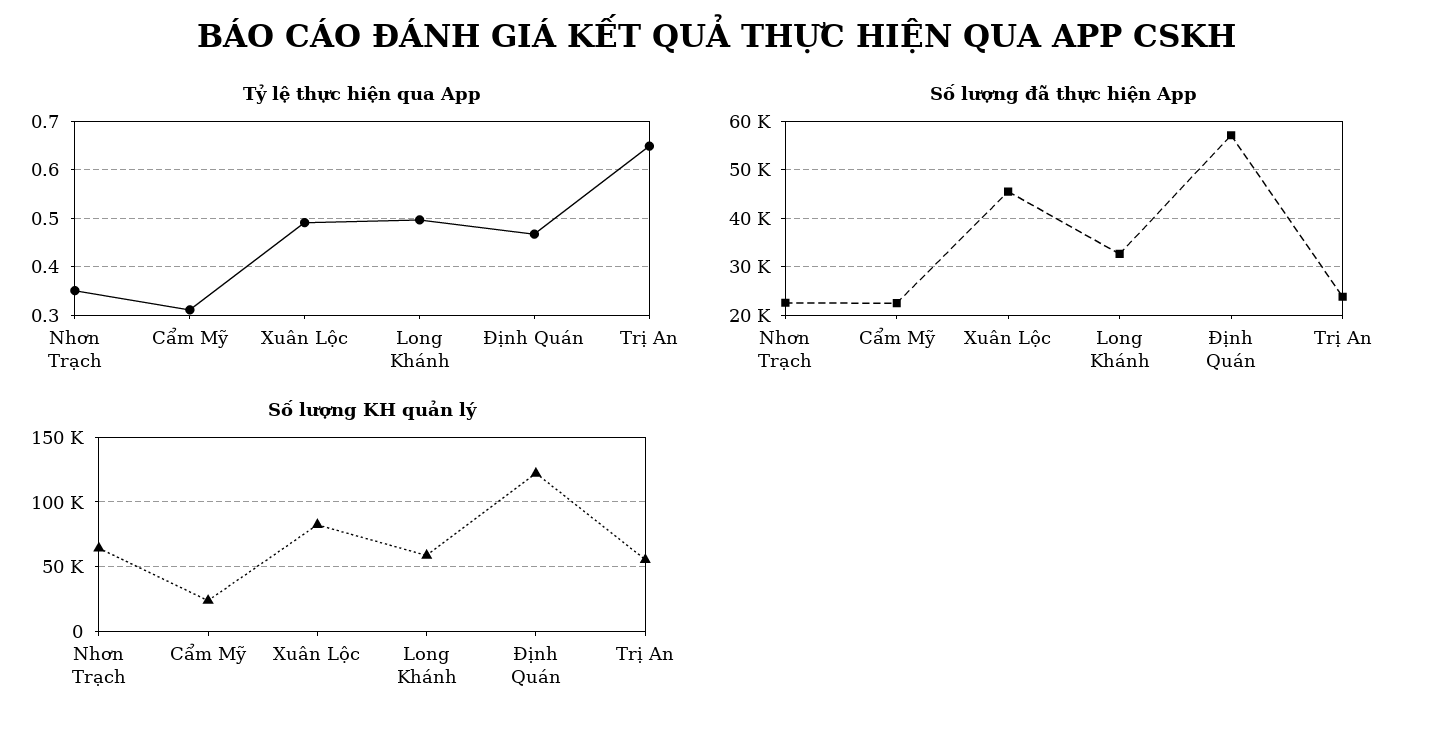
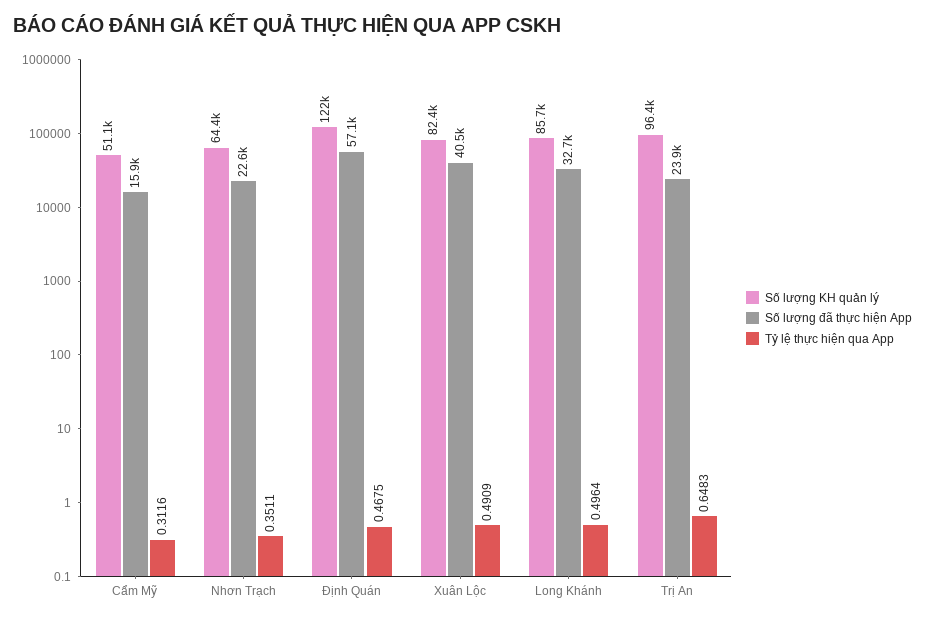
Số lượng đã thực hiện App, Cẩm Mỹ: 22000 -> 15900
Số lượng đã thực hiện App, Xuân Lộc: 46000 -> 40500
Số lượng KH quản lý, Cẩm Mỹ: 25000 -> 51100
Số lượng KH quản lý, Long Khánh: 60000 -> 85700
Số lượng KH quản lý, Trị An: 55000 -> 96400

